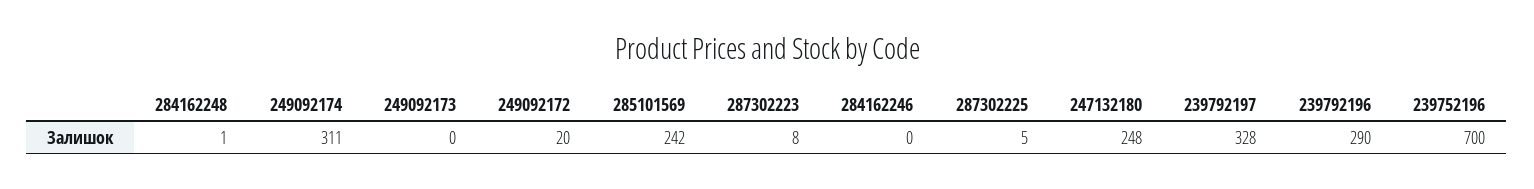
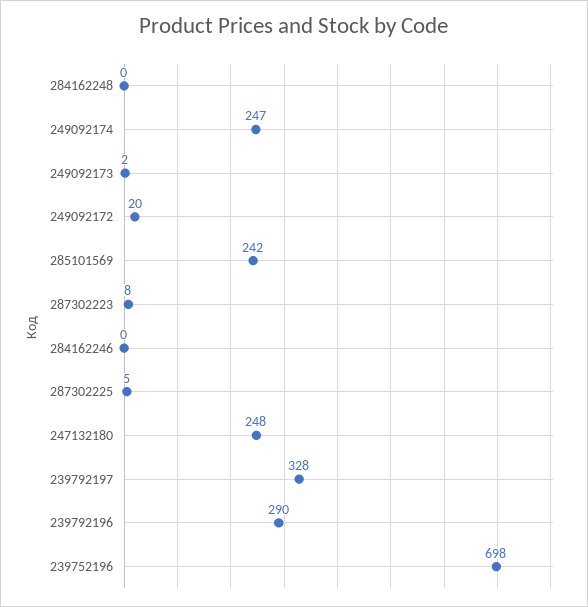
284162248: 1 -> 0
249092174: 311 -> 247
249092173: 0 -> 2
239752196: 700 -> 698

